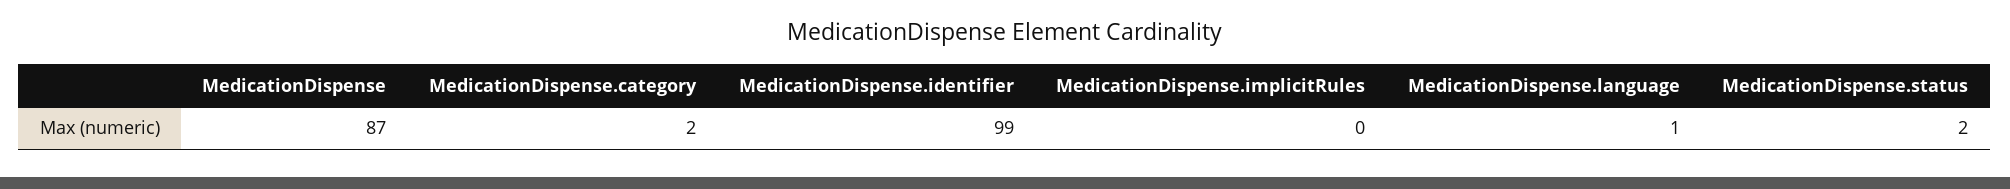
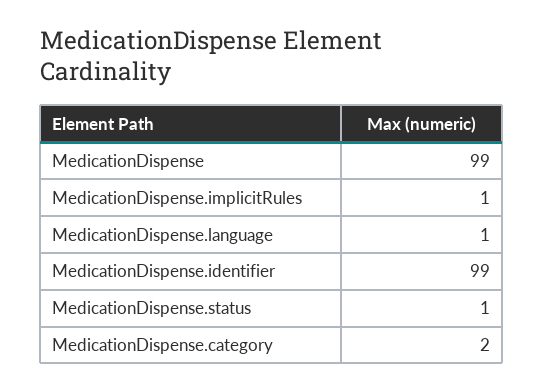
MedicationDispense: 87 -> 99
MedicationDispense.implicitRules: 0 -> 1
MedicationDispense.status: 2 -> 1

